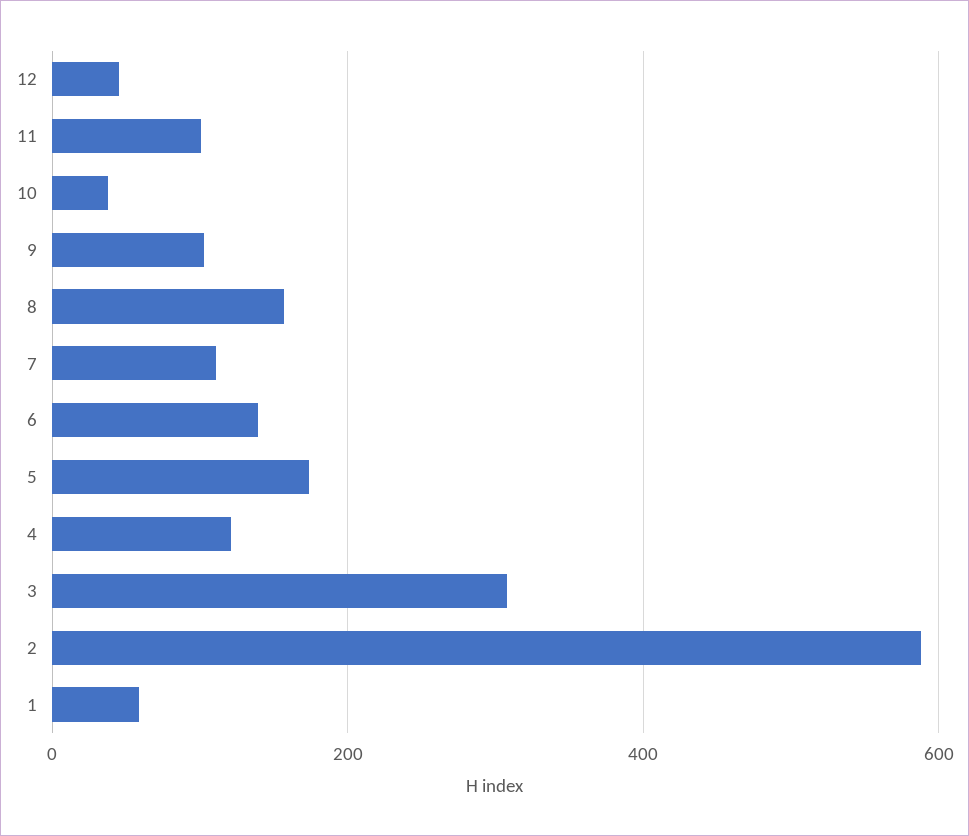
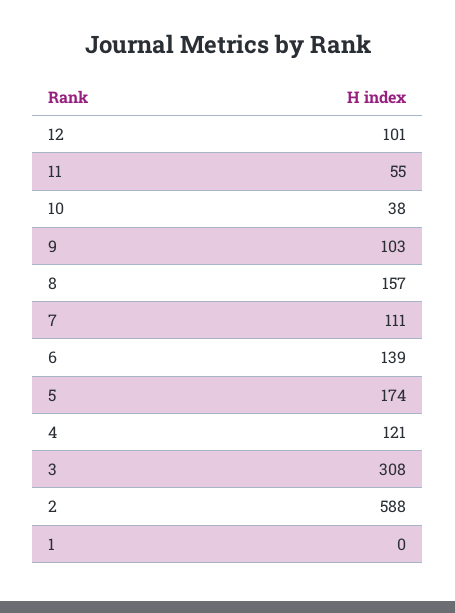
12: 40 -> 101
11: 100 -> 55
1: 60 -> 0

